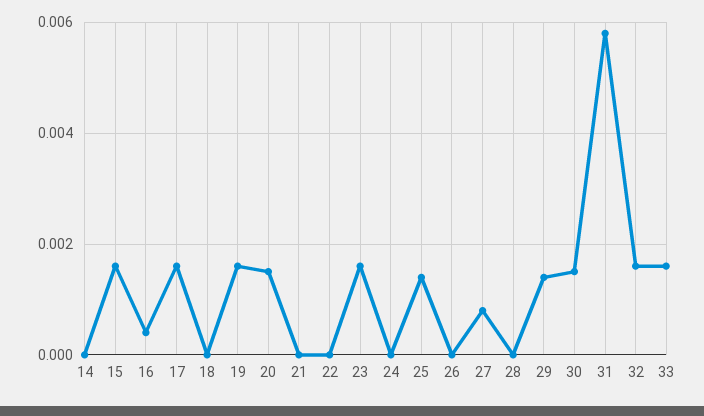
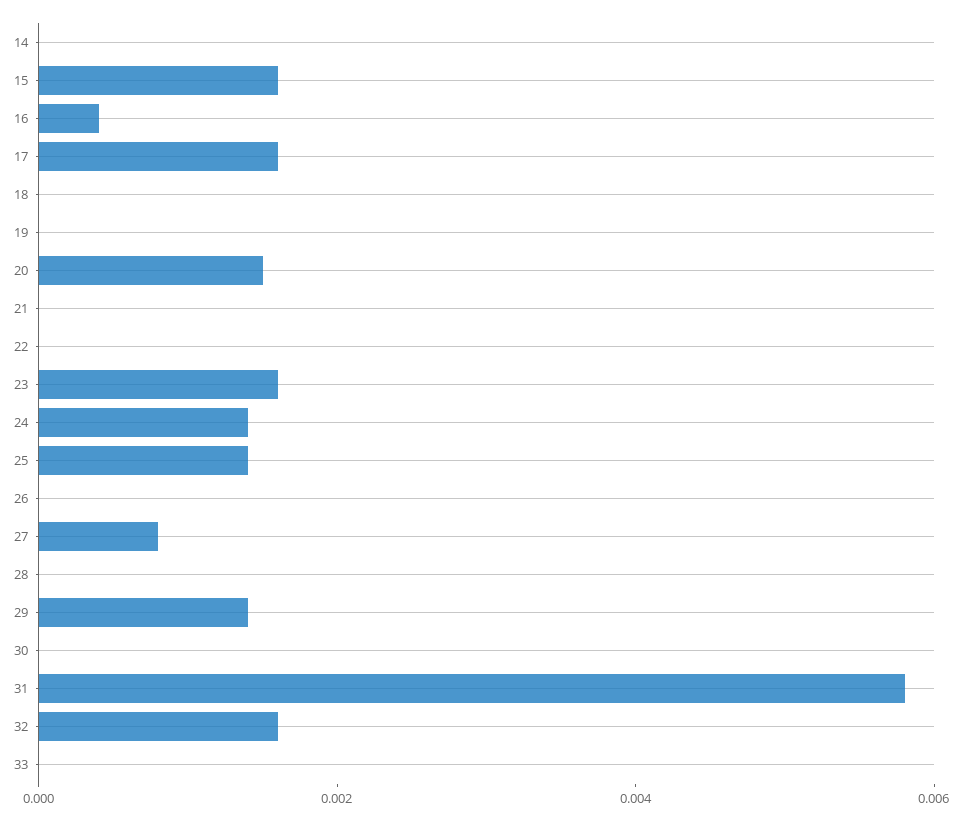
19: 0.0015 -> 0
24: 0 -> 0.0015
30: 0.0015 -> 0
33: 0.0015 -> 0

